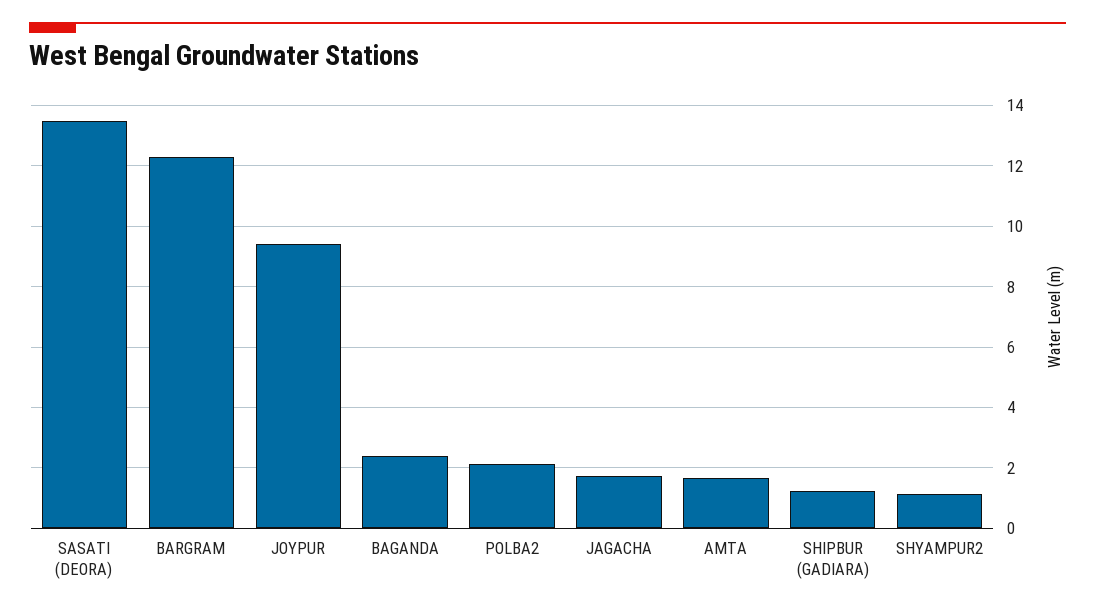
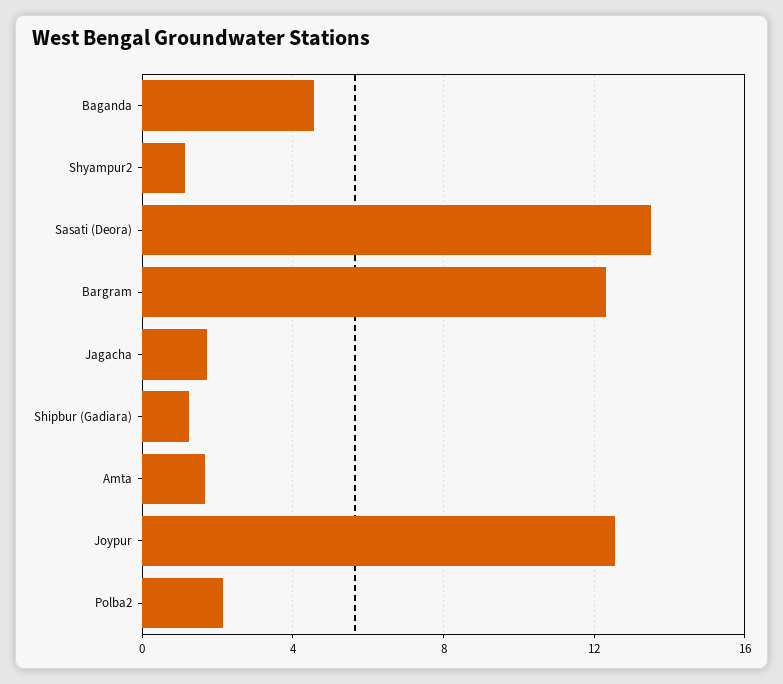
JOYPUR: 9.4 -> 12.5
BAGANDA: 2.4 -> 4.5

